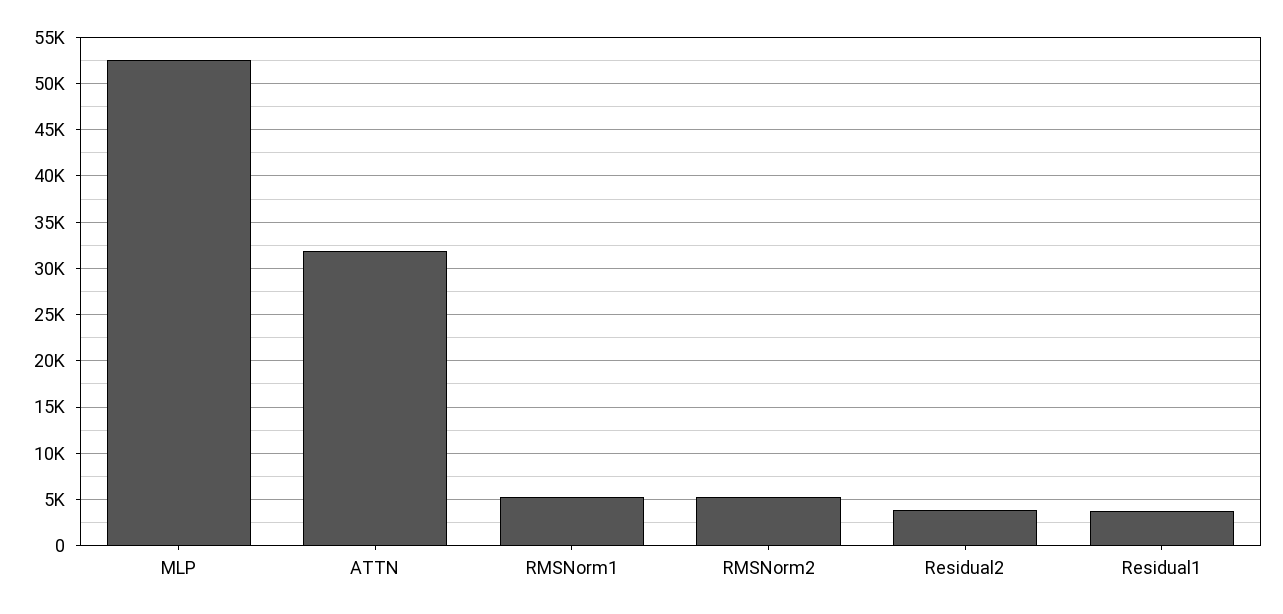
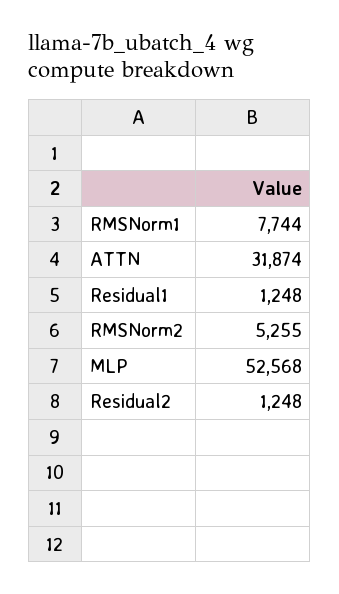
RMSNorm1: 5000 -> 7744
Residual2: 4000 -> 1248
Residual1: 4000 -> 1248

